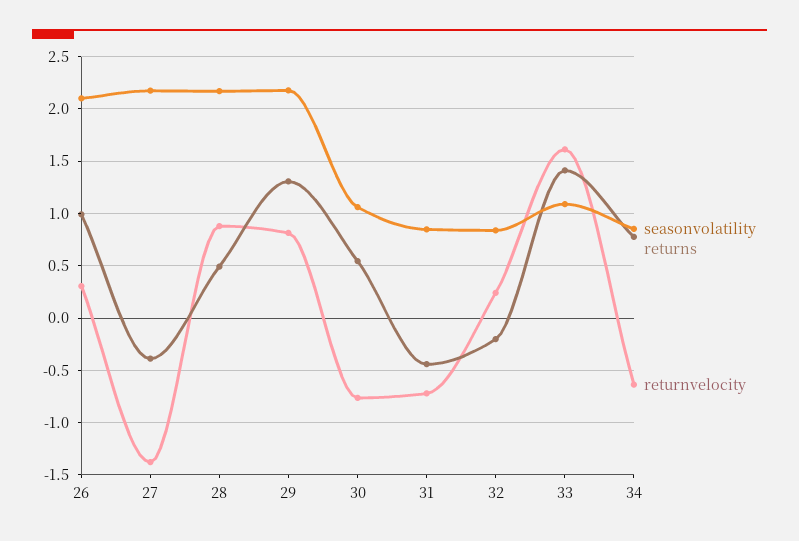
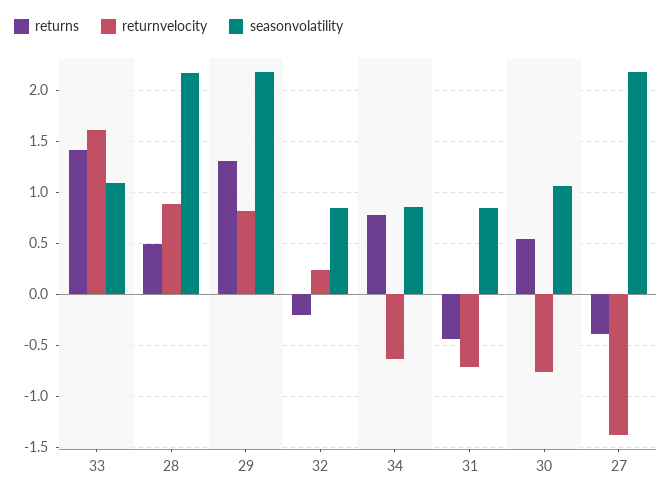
seasonvolatility, 26: 2.1 -> none
returns, 26: 1 -> none
returnvelocity, 26: 0.3 -> none

